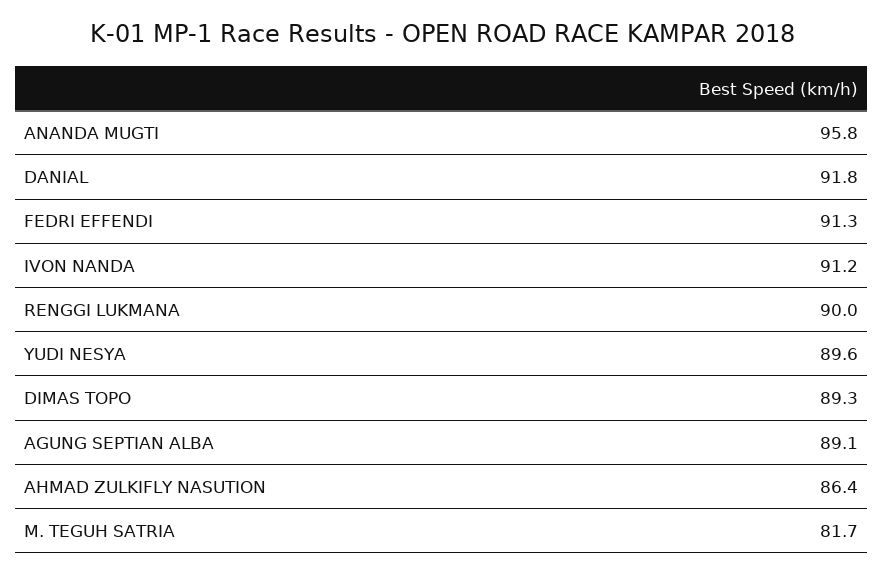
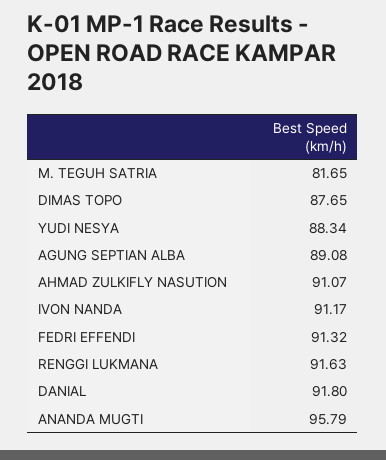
RENGGI LUKMANA: 90 -> 91.63
YUDI NESYA: 89.6 -> 88.34
DIMAS TOPO: 89.3 -> 87.65
AHMAD ZULKIFLY NASUTION: 86.4 -> 91.07

